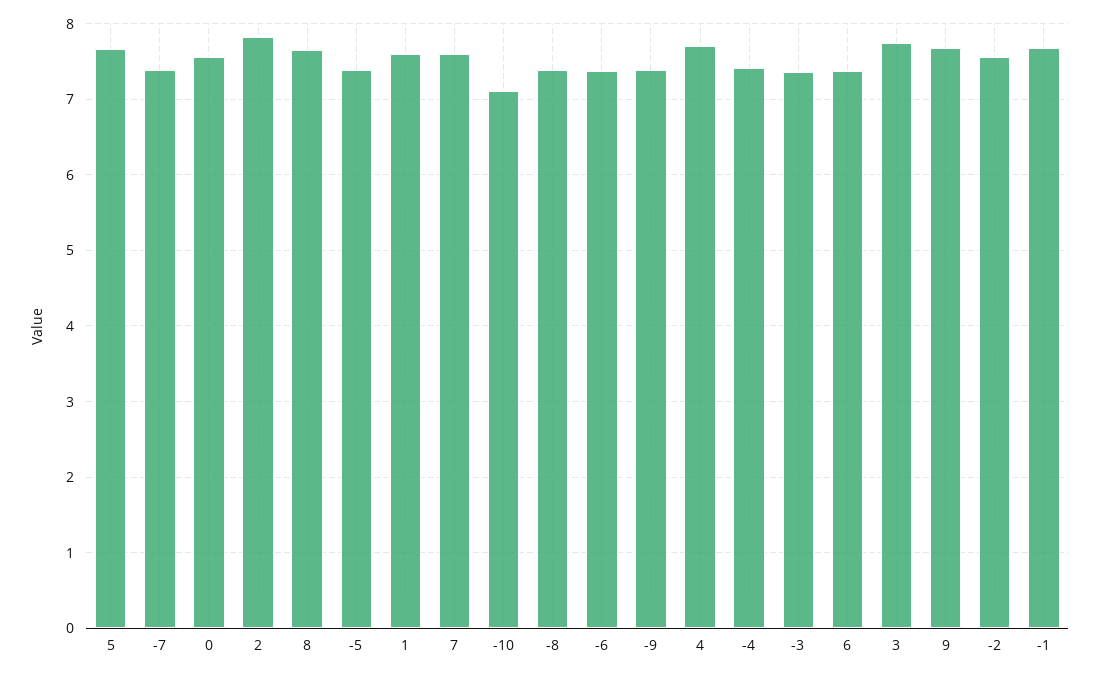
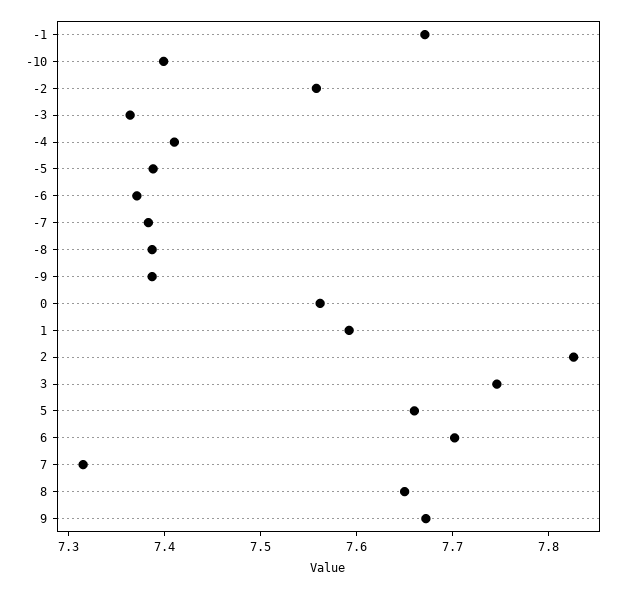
7: 7.6 -> 7.32
-10: 7.1 -> 7.4
4: 7.7 -> none
6: 7.4 -> 7.7

